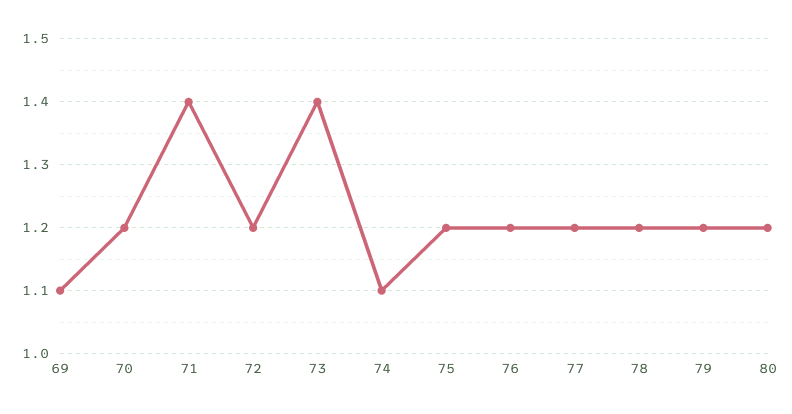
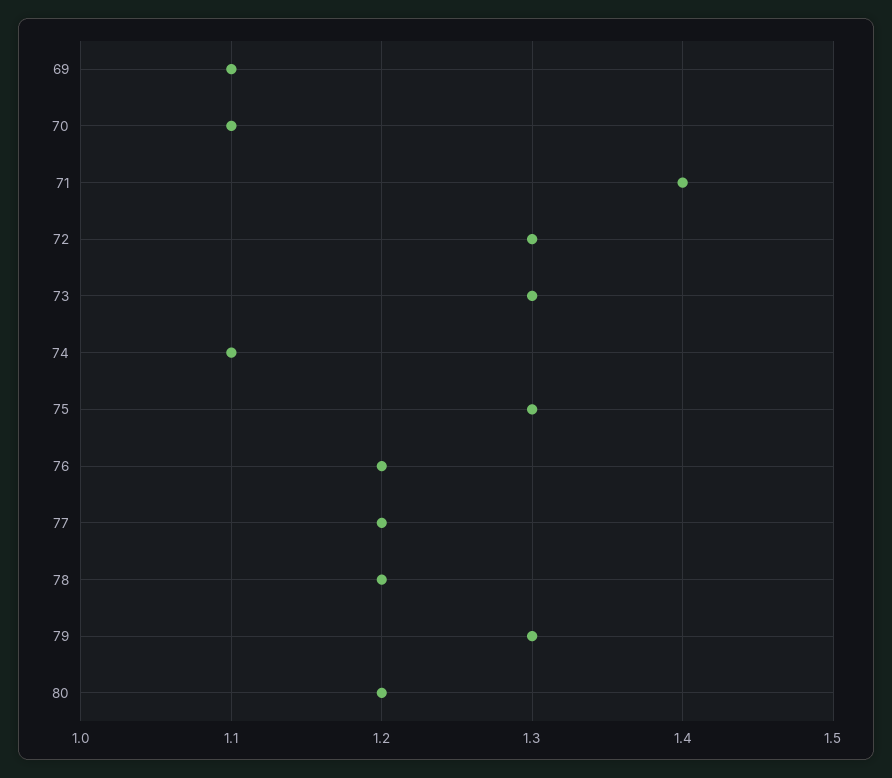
70: 1.2 -> 1.1
72: 1.2 -> 1.3
73: 1.4 -> 1.3
75: 1.2 -> 1.3
79: 1.2 -> 1.3

